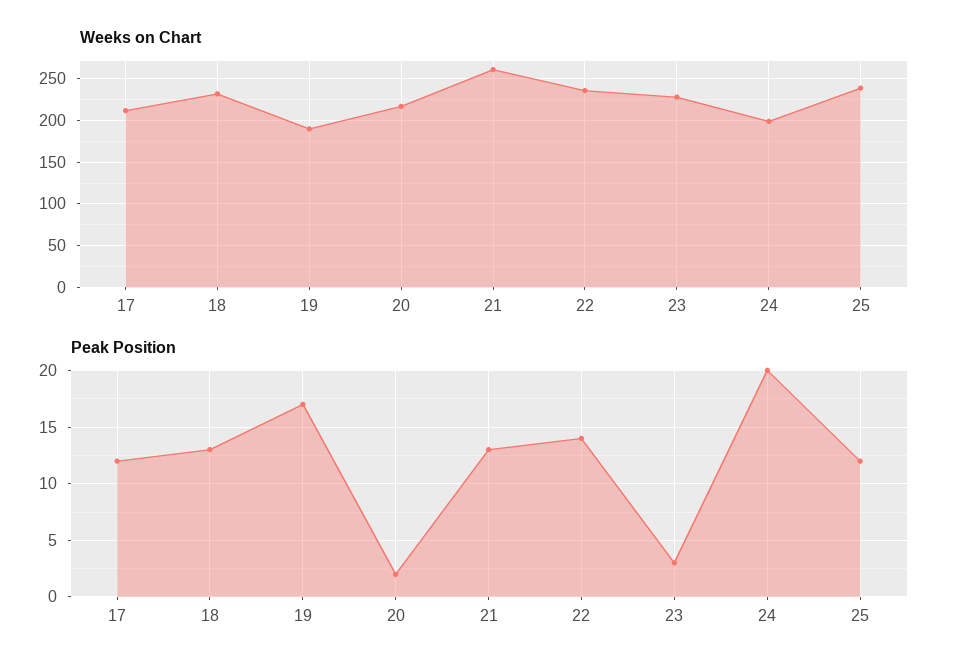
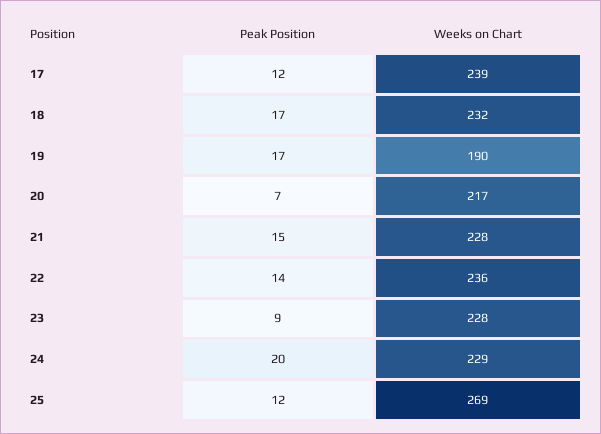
Weeks on Chart, 17: 210 -> 239
Weeks on Chart, 21: 260 -> 228
Weeks on Chart, 24: 200 -> 229
Weeks on Chart, 25: 240 -> 269
Peak Position, 18: 13 -> 17
Peak Position, 20: 2 -> 7
Peak Position, 21: 13 -> 15
Peak Position, 23: 3 -> 9

